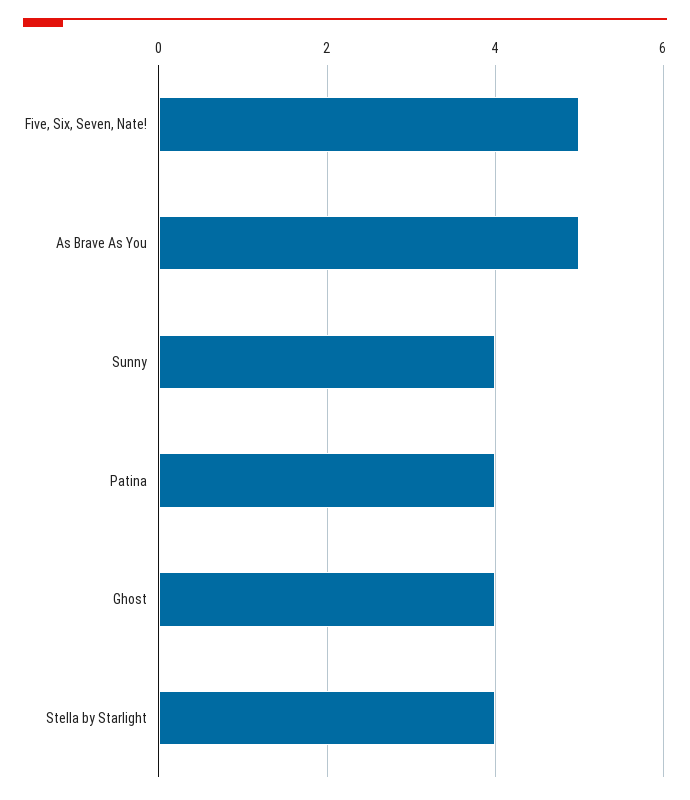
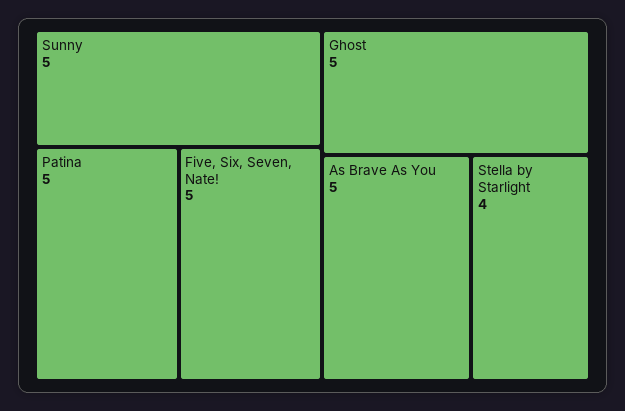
Sunny: 4 -> 5
Patina: 4 -> 5
Ghost: 4 -> 5

